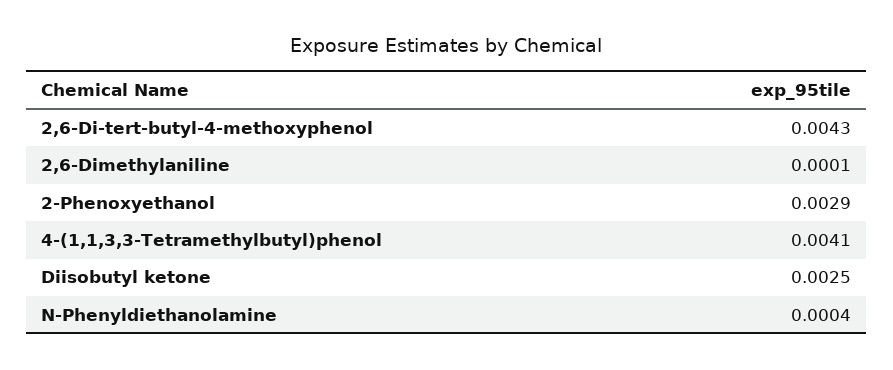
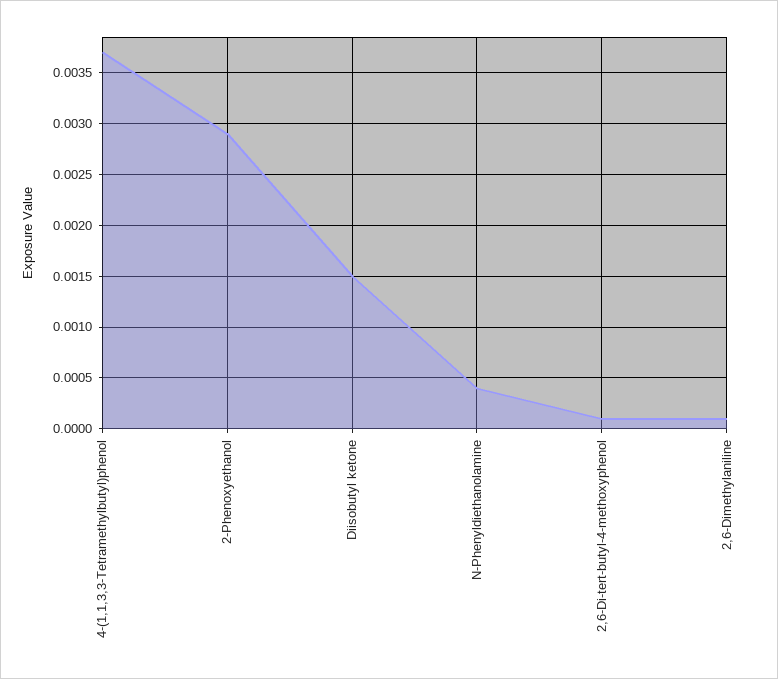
2,6-Di-tert-butyl-4-methoxyphenol: 0.0043 -> 0.0001
4-(1,1,3,3-Tetramethylbutyl)phenol: 0.0041 -> 0.0037
Diisobutyl ketone: 0.0025 -> 0.0015

